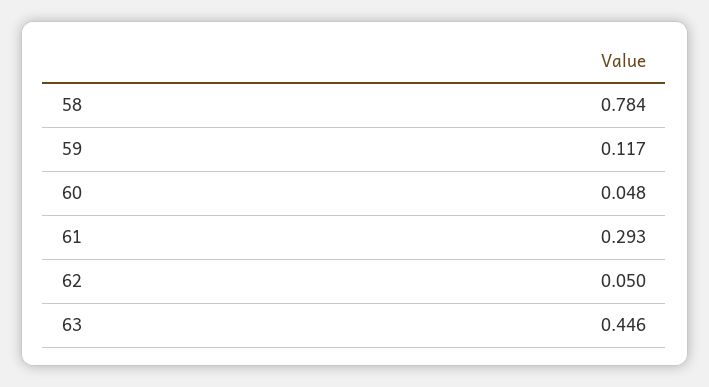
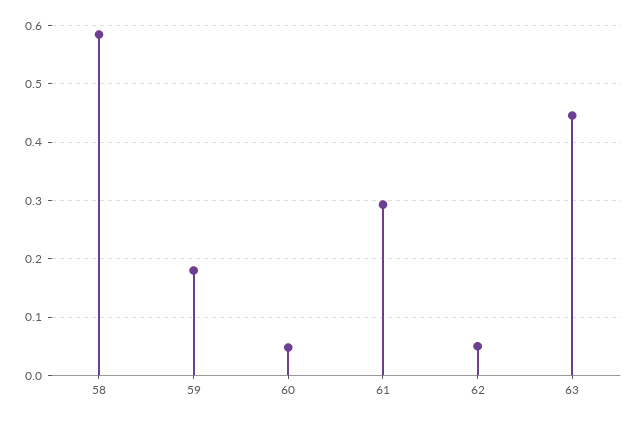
58: 0.784 -> 0.58
59: 0.117 -> 0.18

